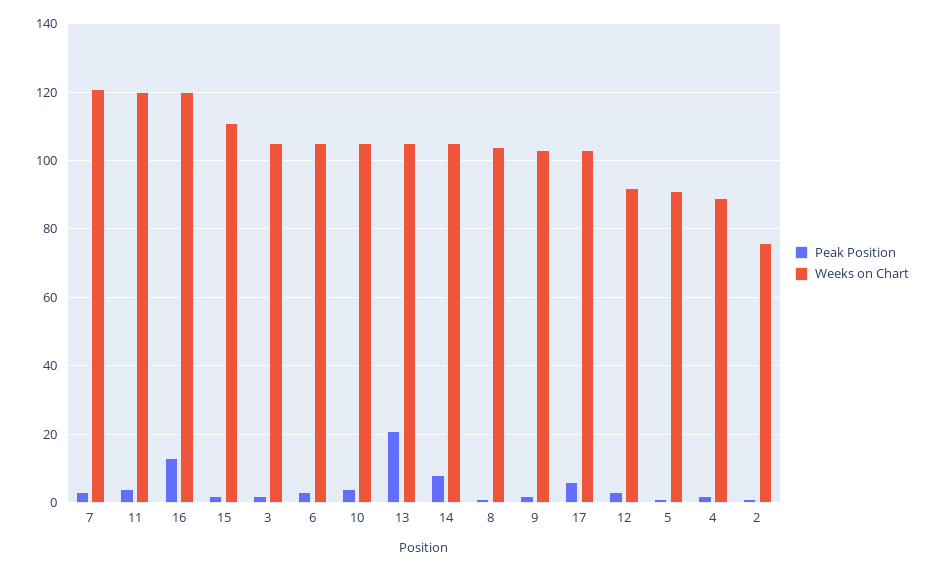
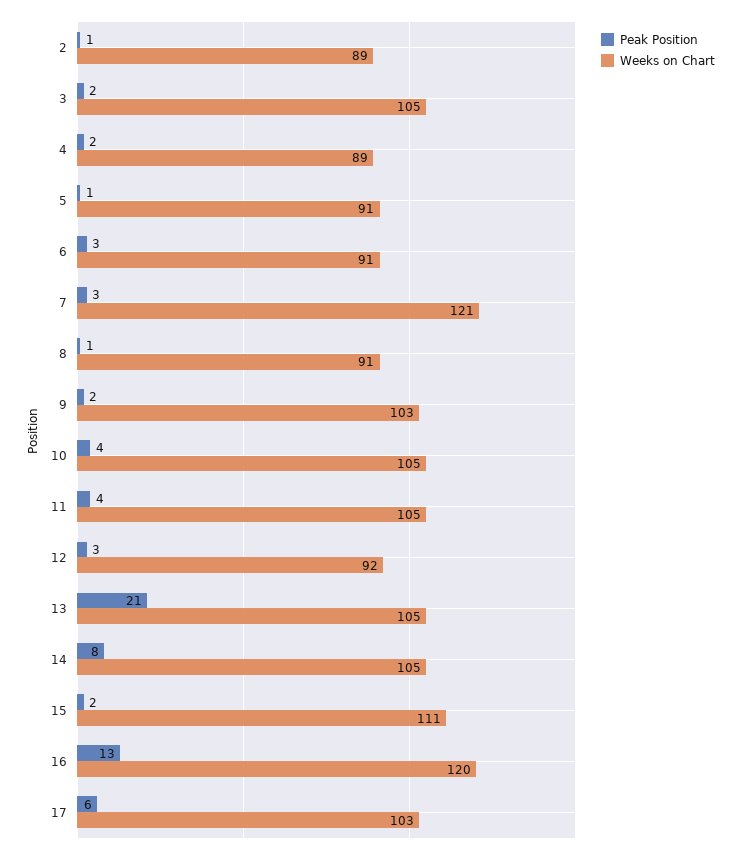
Weeks on Chart, 11: 120 -> 105
Weeks on Chart, 6: 105 -> 91
Weeks on Chart, 8: 105 -> 91
Weeks on Chart, 2: 75 -> 89

